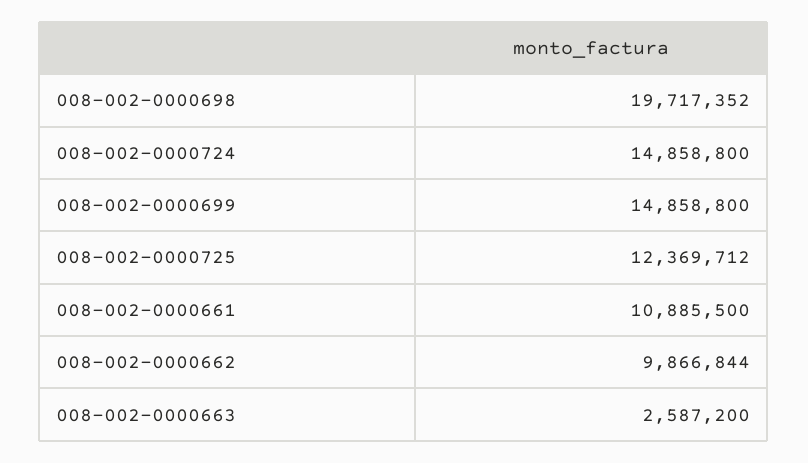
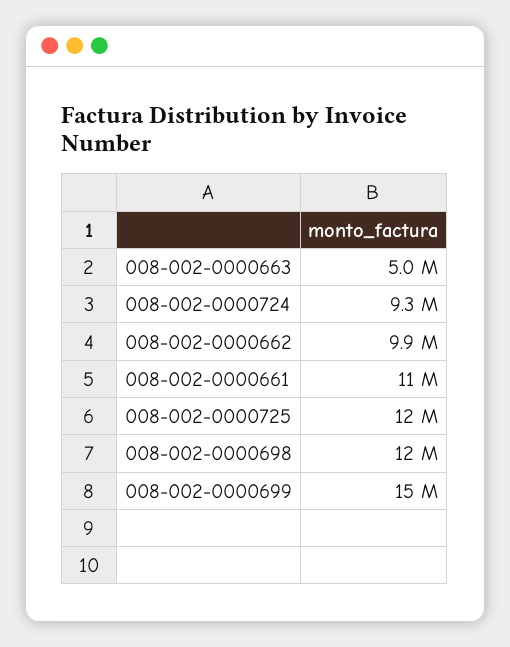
008-002-0000698: 19717352 -> 12000000
008-002-0000724: 14858800 -> 9300000
008-002-0000663: 2587200 -> 5000000

